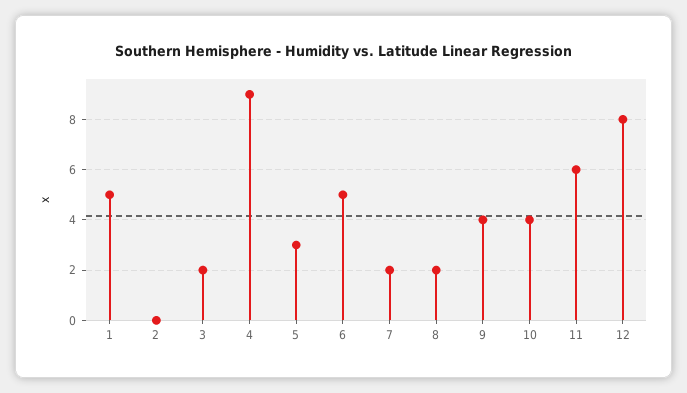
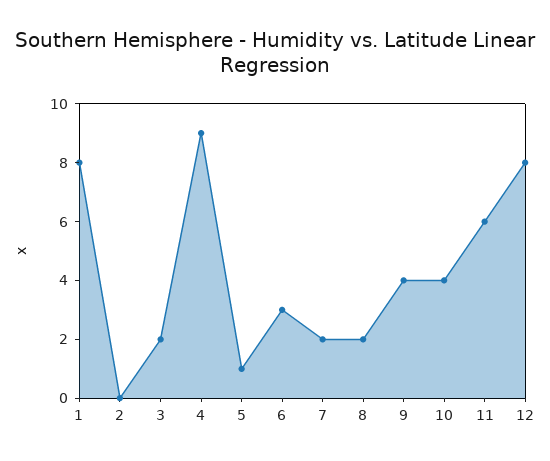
1: 5 -> 8
5: 3 -> 1
6: 5 -> 3

